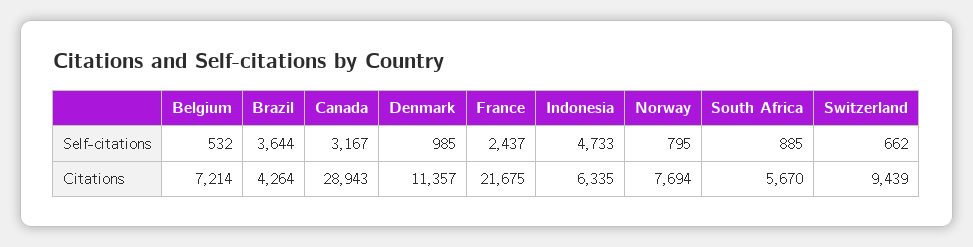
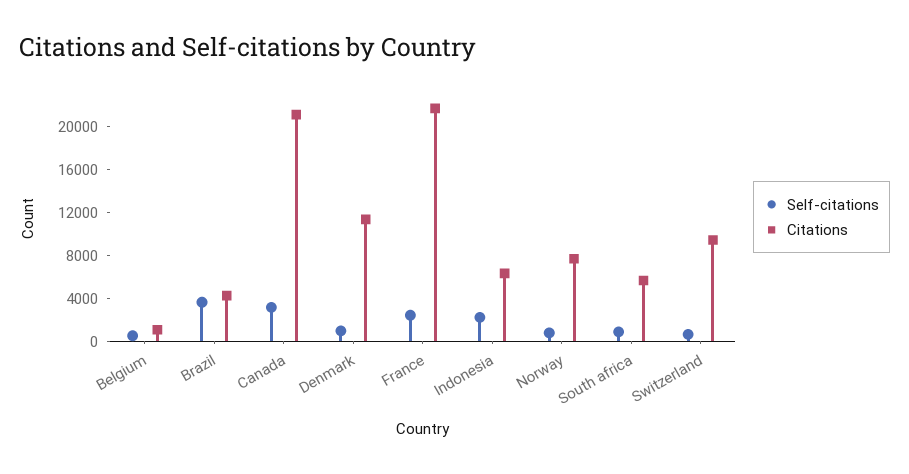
Self-citations, Indonesia: 4733 -> 2000
Citations, Belgium: 7214 -> 1000
Citations, Canada: 28943 -> 21000

